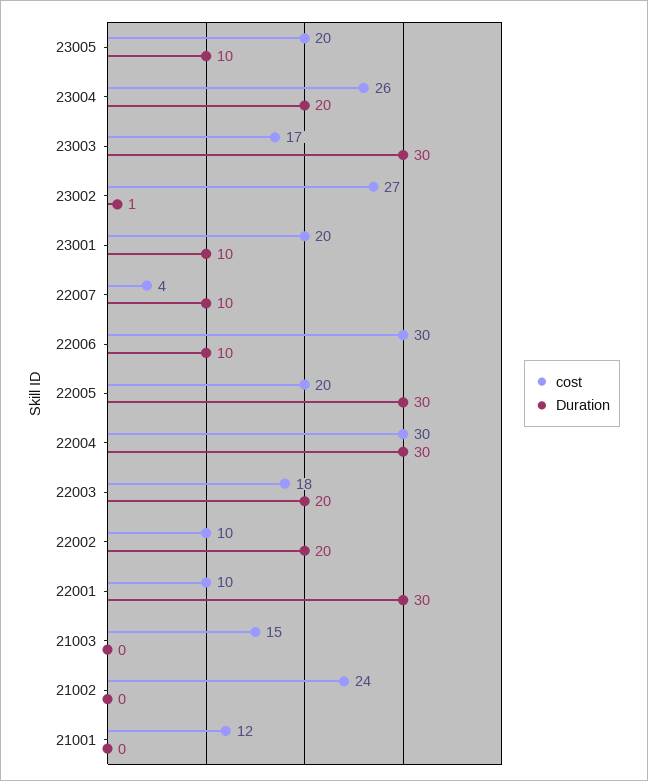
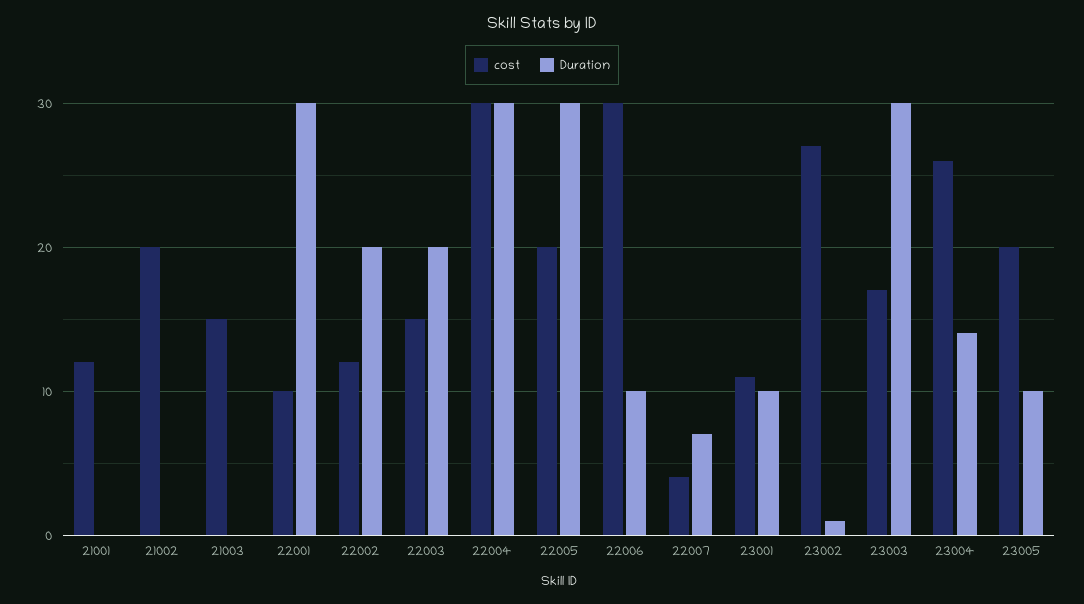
Duration, 23004: 20 -> 14
cost, 23001: 20 -> 11
Duration, 22007: 10 -> 7
cost, 22003: 18 -> 15
cost, 22002: 10 -> 12
cost, 21002: 24 -> 20

